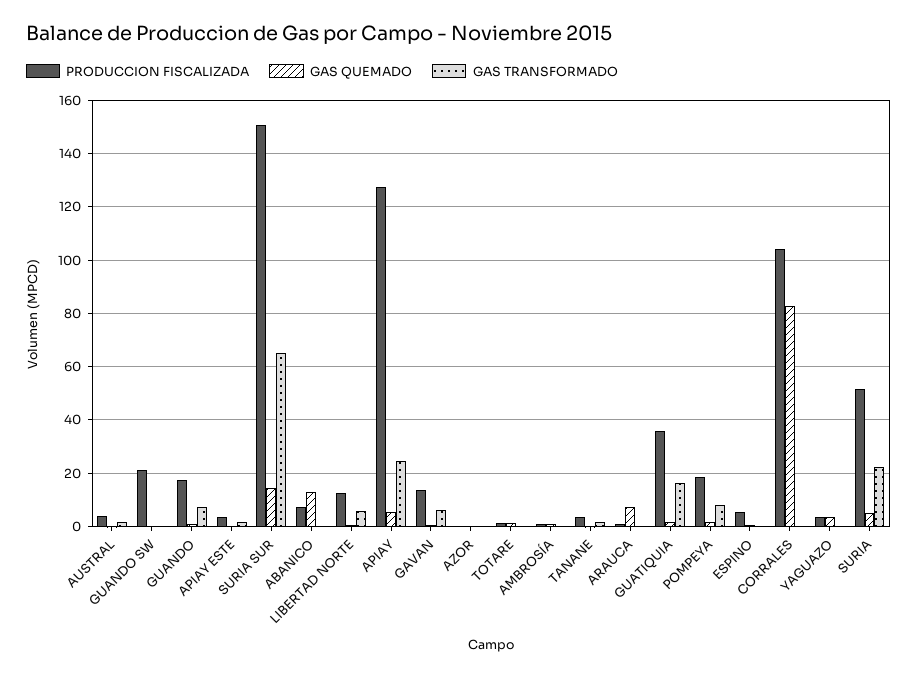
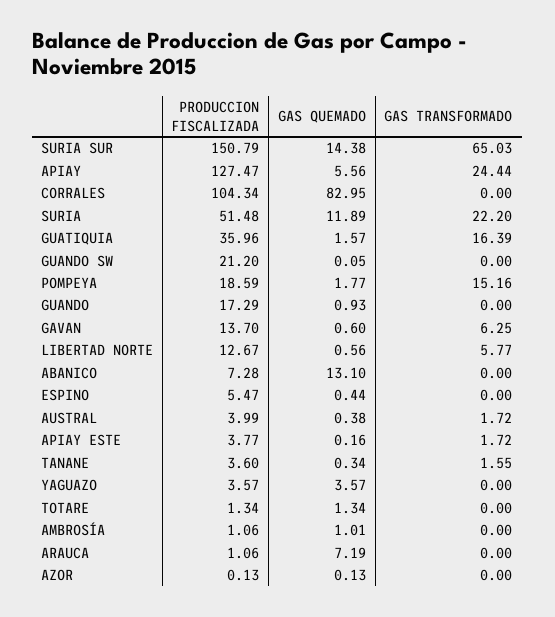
GAS TRANSFORMADO, GUANDO: 7.5 -> 0
GAS TRANSFORMADO, POMPEYA: 7.5 -> 15.16
GAS QUEMADO, SURIA: 5 -> 11.89

